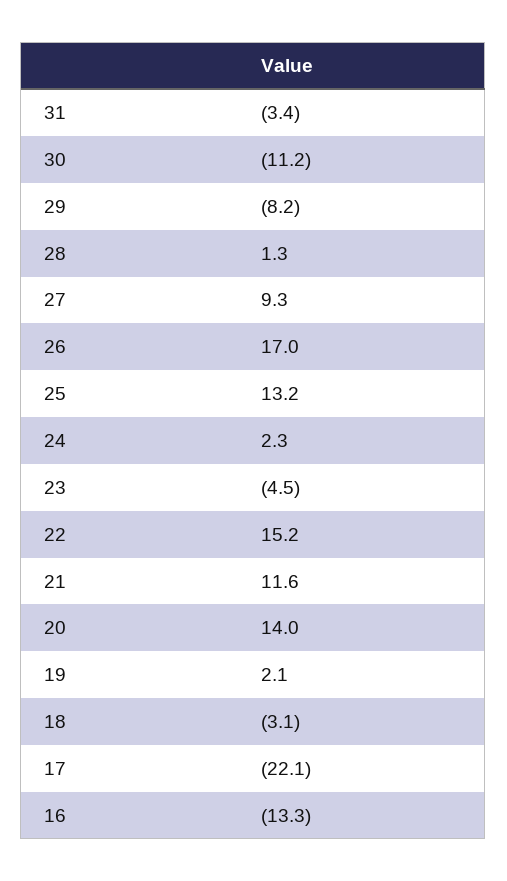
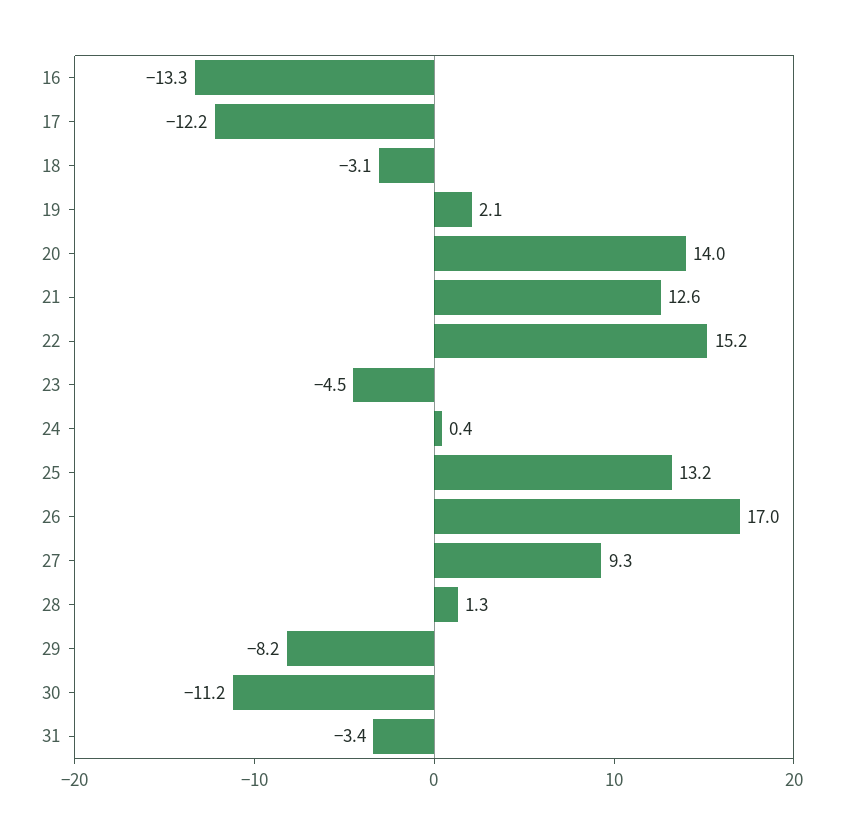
24: 2.3 -> 0.4
21: 11.6 -> 12.6
17: -22.1 -> -12.2

